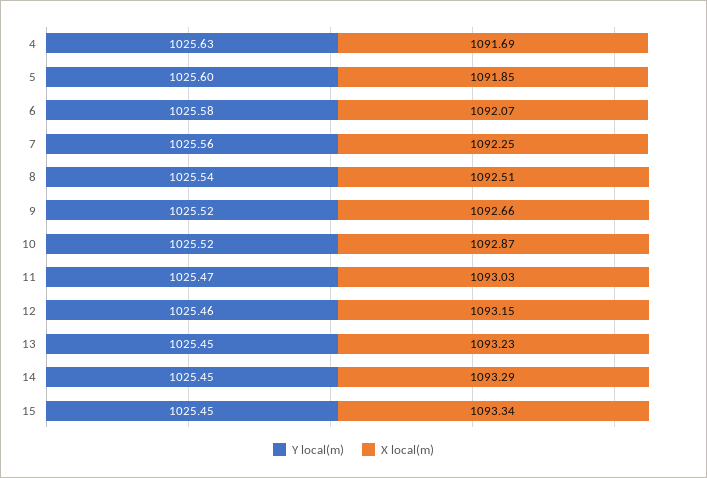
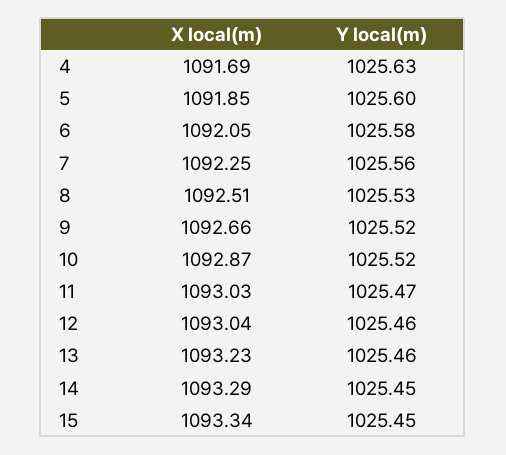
X local(m), 6: 1092.07 -> 1092.05
Y local(m), 8: 1025.54 -> 1025.53
X local(m), 12: 1093.15 -> 1093.04
Y local(m), 13: 1025.45 -> 1025.46

